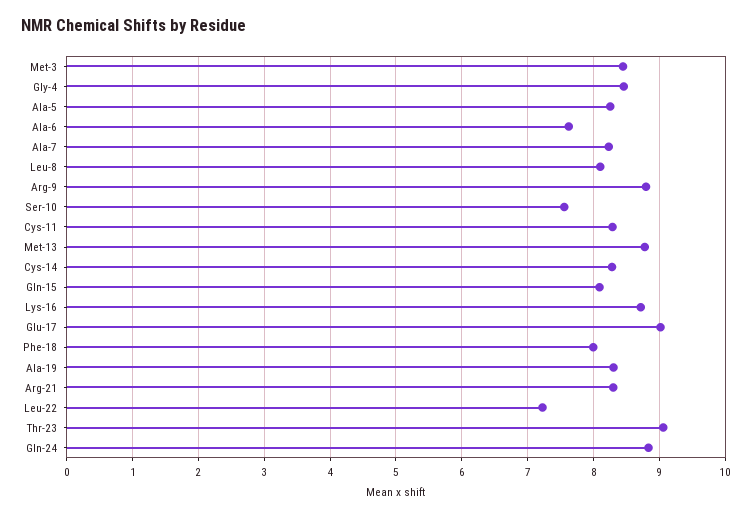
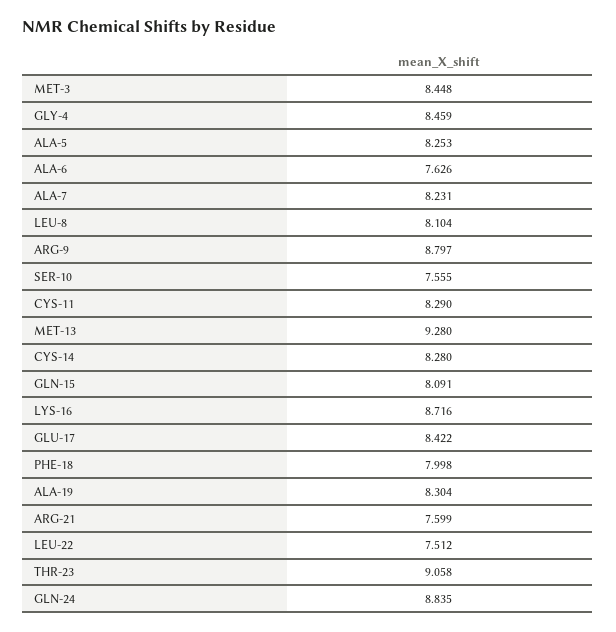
Met-13: 8.8 -> 9.28
Glu-17: 9 -> 8.422
Arg-21: 8.3 -> 7.599
Leu-22: 7.2 -> 7.512

